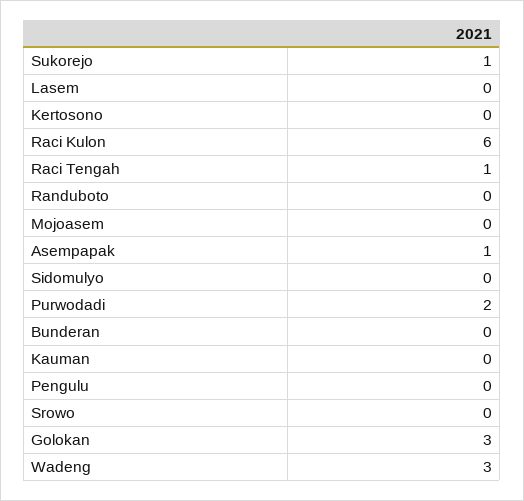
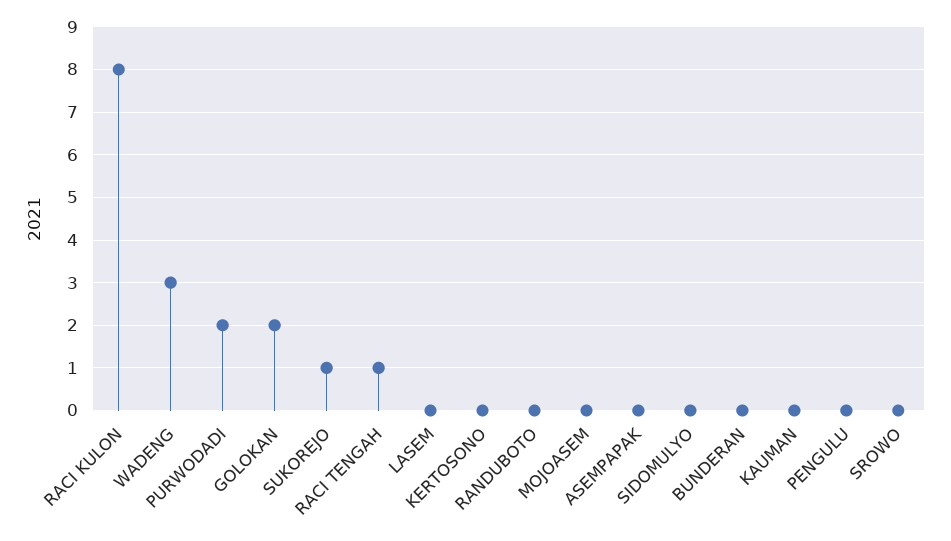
Raci Kulon: 6 -> 8
Asempapak: 1 -> 0
Golokan: 3 -> 2

